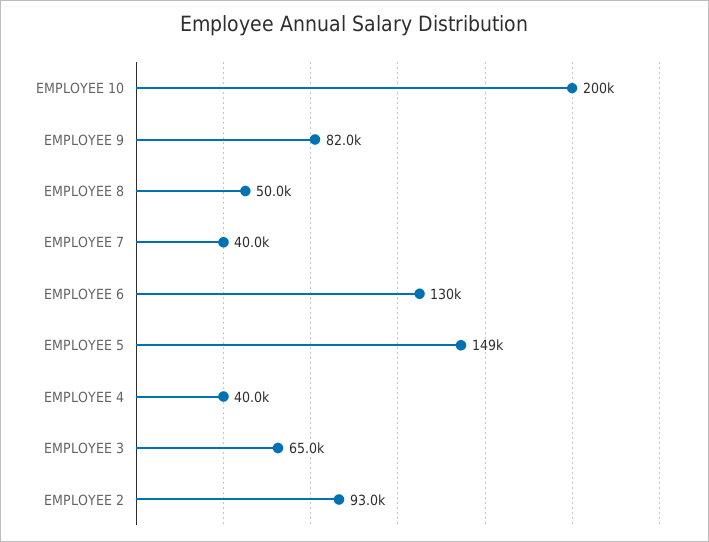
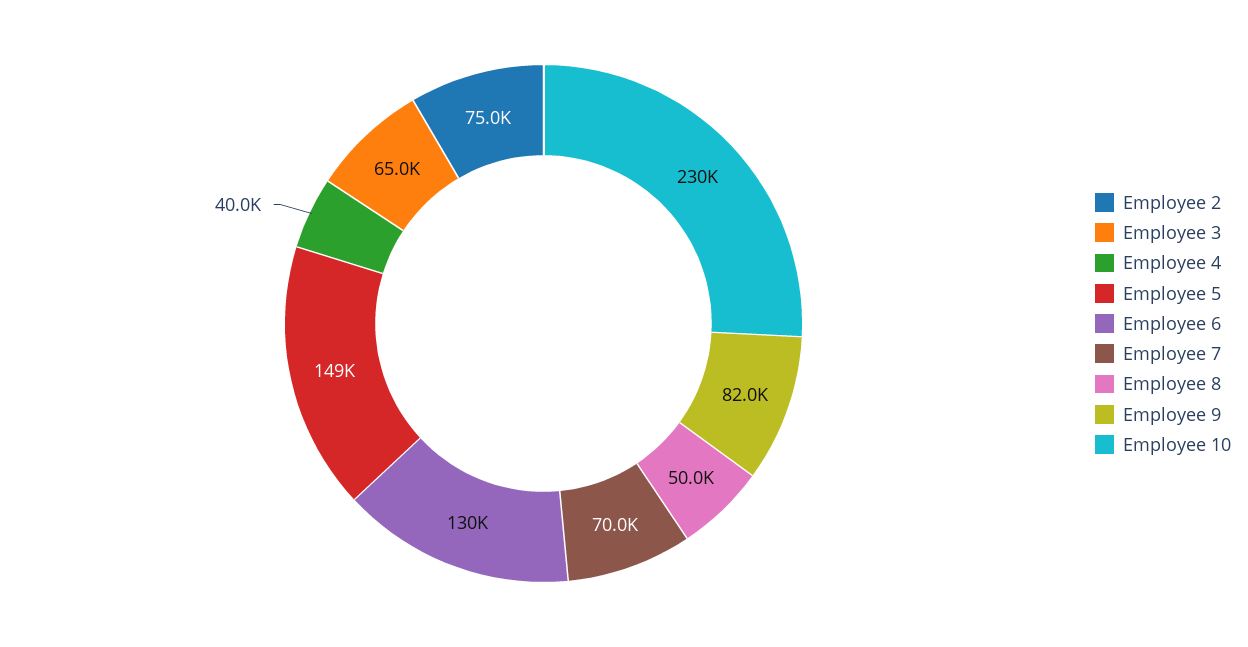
EMPLOYEE 10: 200000 -> 230000
EMPLOYEE 7: 40000 -> 70000
EMPLOYEE 2: 93000 -> 75000

